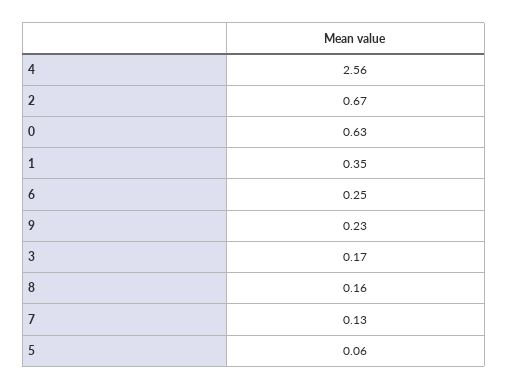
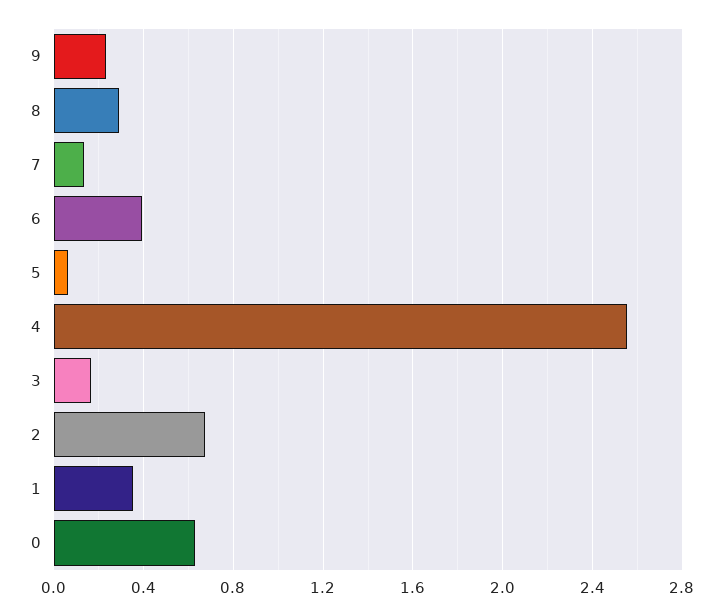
6: 0.25 -> 0.4
8: 0.16 -> 0.3

